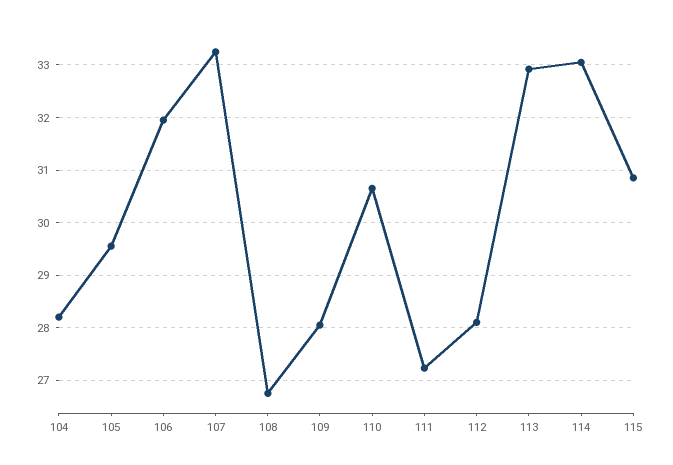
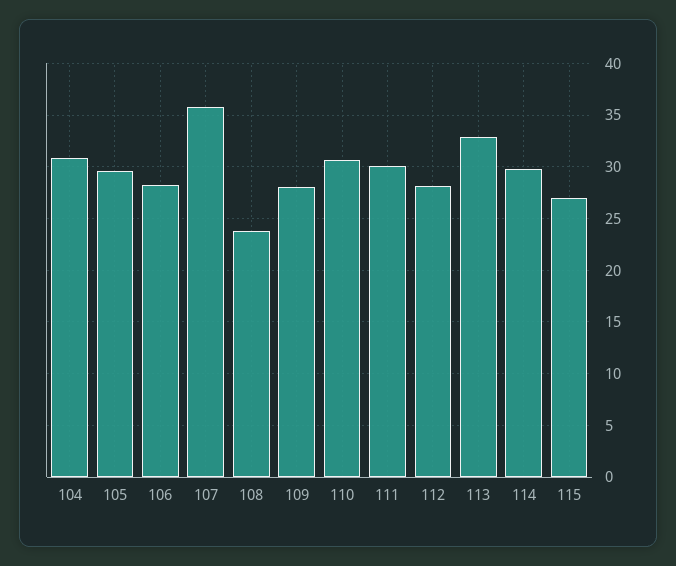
104: 28.2 -> 31
106: 32 -> 28
107: 33.2 -> 36
108: 26.8 -> 24
111: 27.2 -> 30
114: 33 -> 30
115: 30.8 -> 27

